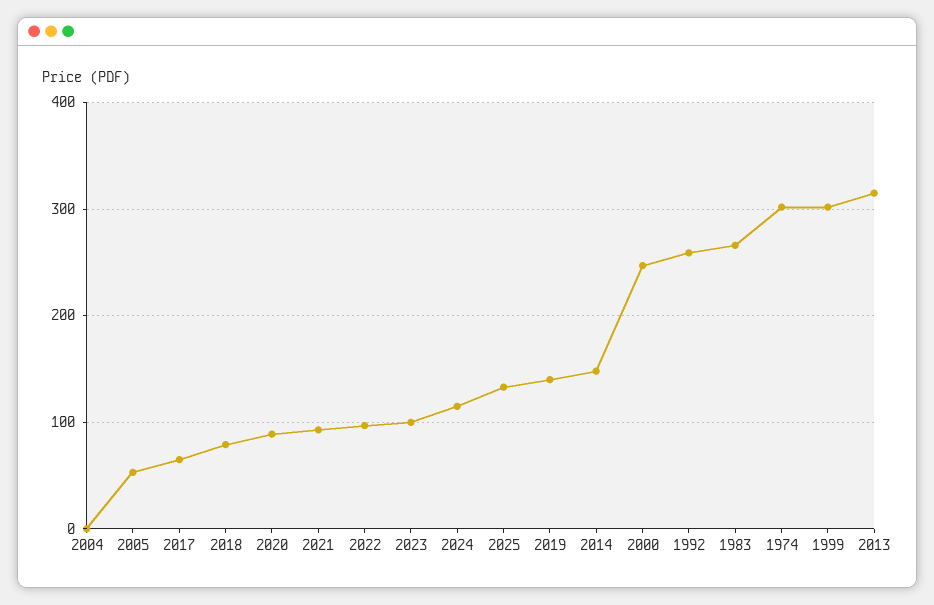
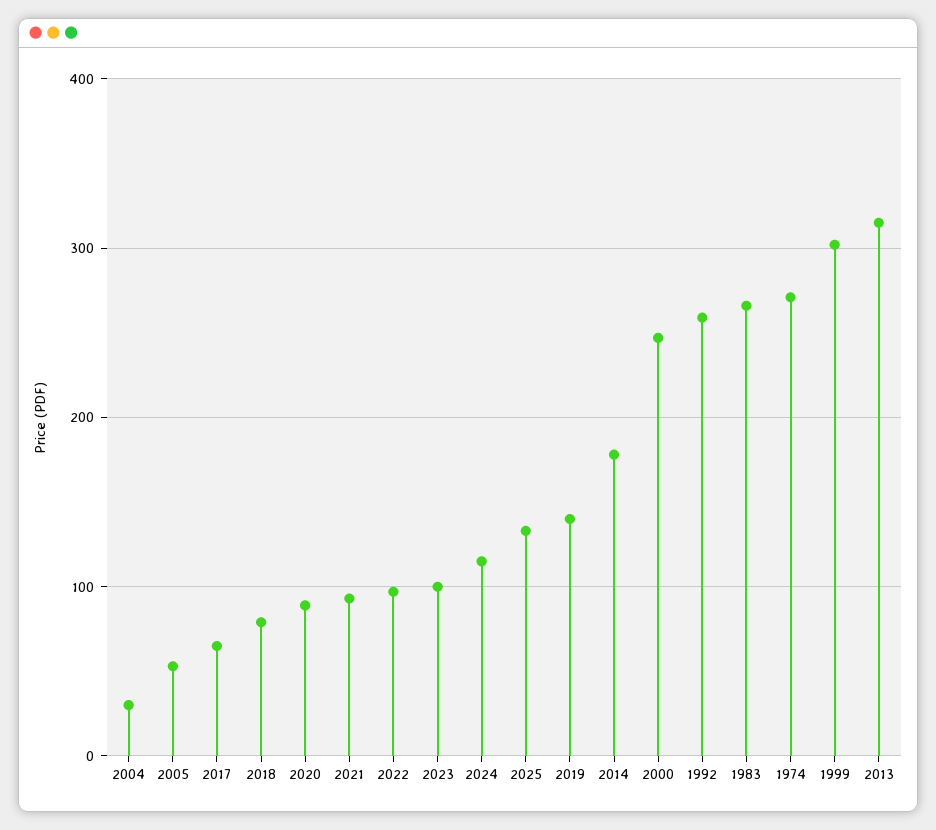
2004: 0 -> 30
2014: 150 -> 180
1974: 300 -> 270

